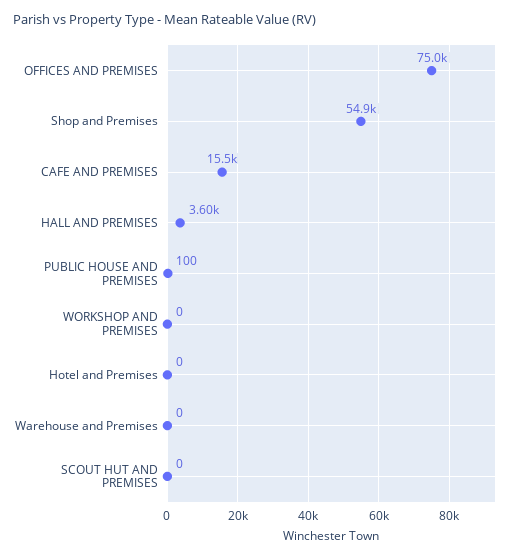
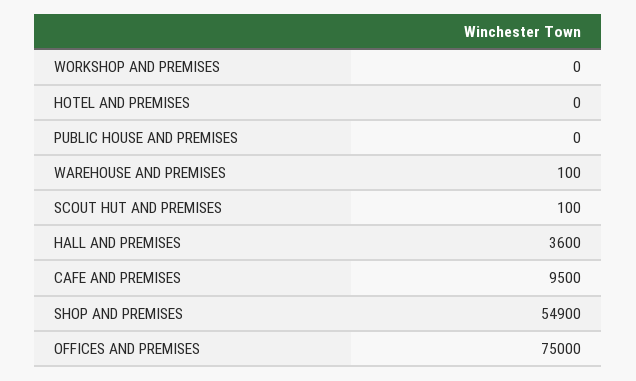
CAFE AND PREMISES: 15500 -> 9500
PUBLIC HOUSE AND PREMISES: 100 -> 0
Warehouse and Premises: 0 -> 100
SCOUT HUT AND PREMISES: 0 -> 100

